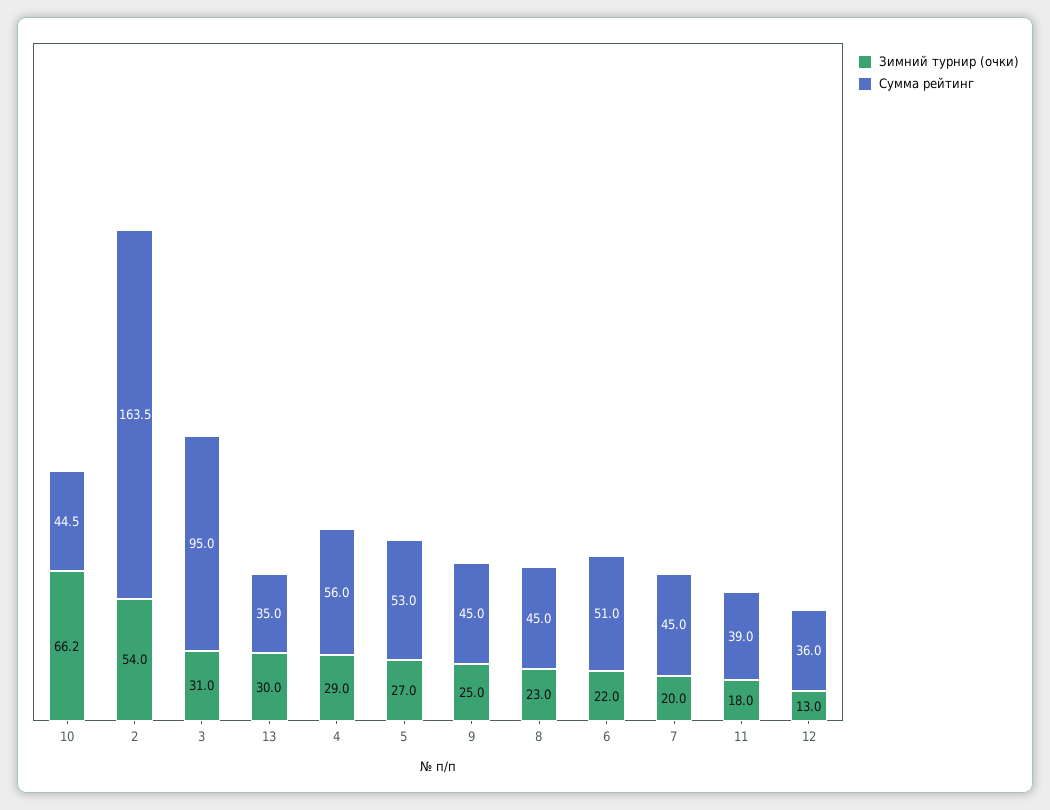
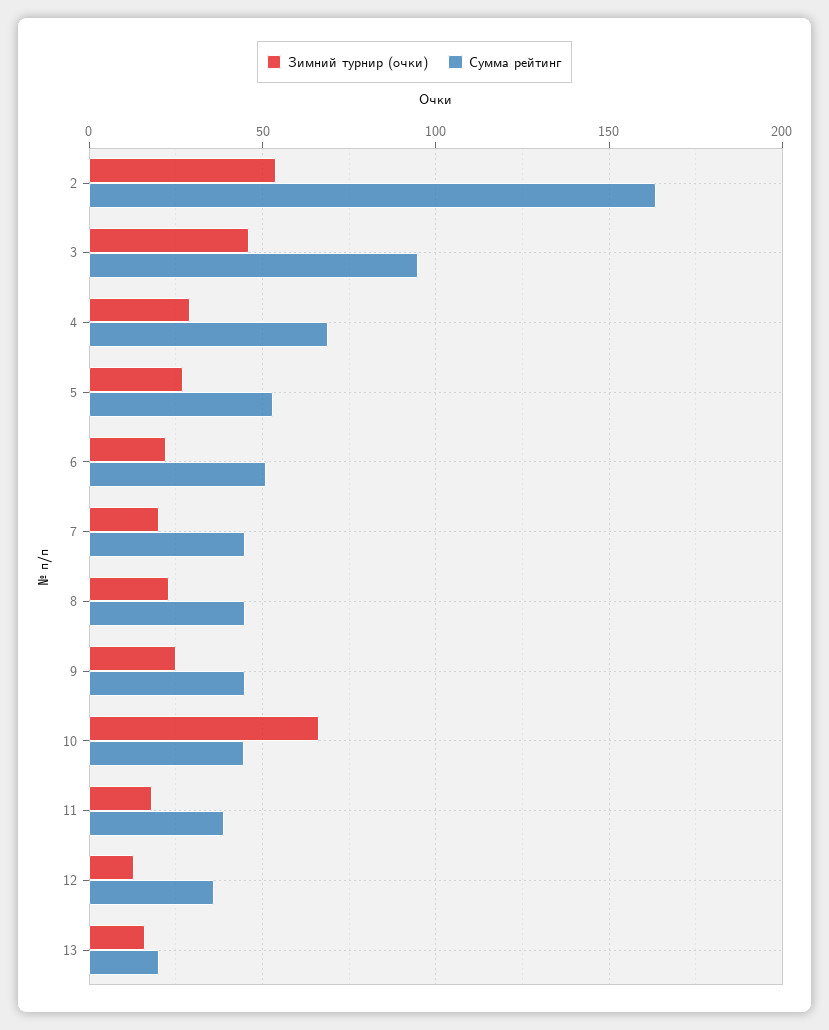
Зимний турнир (очки), 3: 31 -> 45
Зимний турнир (очки), 13: 30 -> 15
Сумма рейтинг, 13: 35 -> 20
Сумма рейтинг, 4: 56 -> 70

